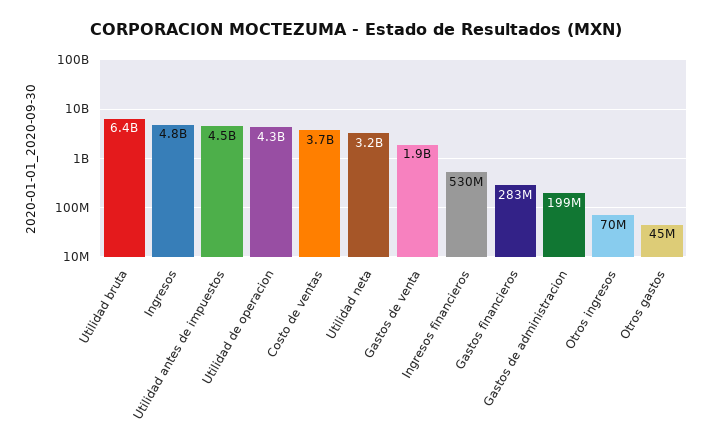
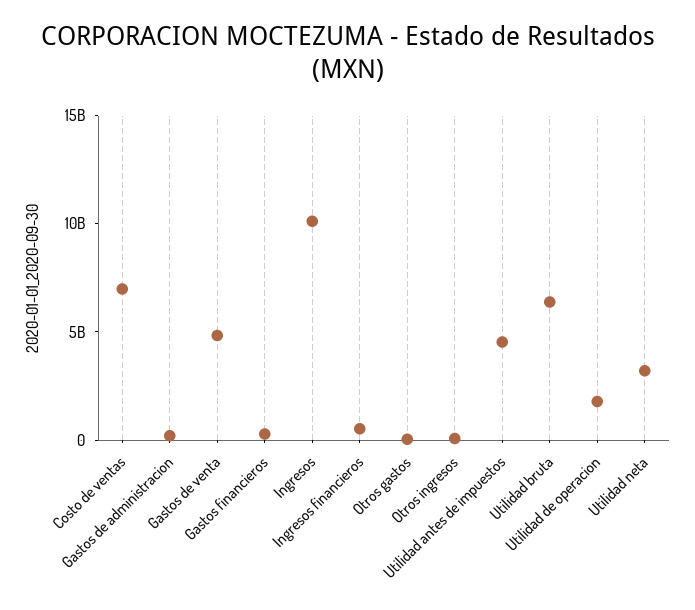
Ingresos: 4800000000 -> 10000000000
Utilidad de operacion: 4300000000 -> 2000000000
Costo de ventas: 3700000000 -> 7000000000
Gastos de venta: 1900000000 -> 5000000000

